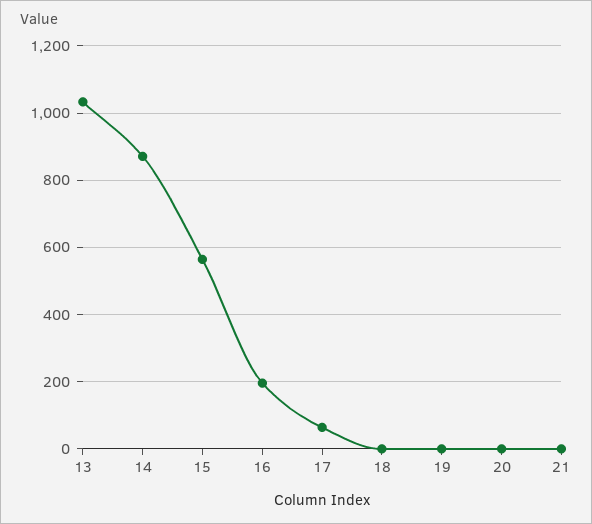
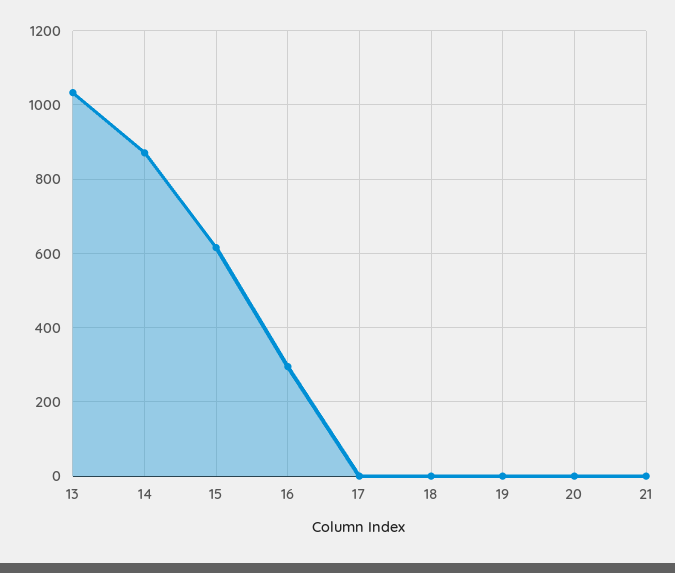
15: 560 -> 620
16: 200 -> 300
17: 60 -> 0

